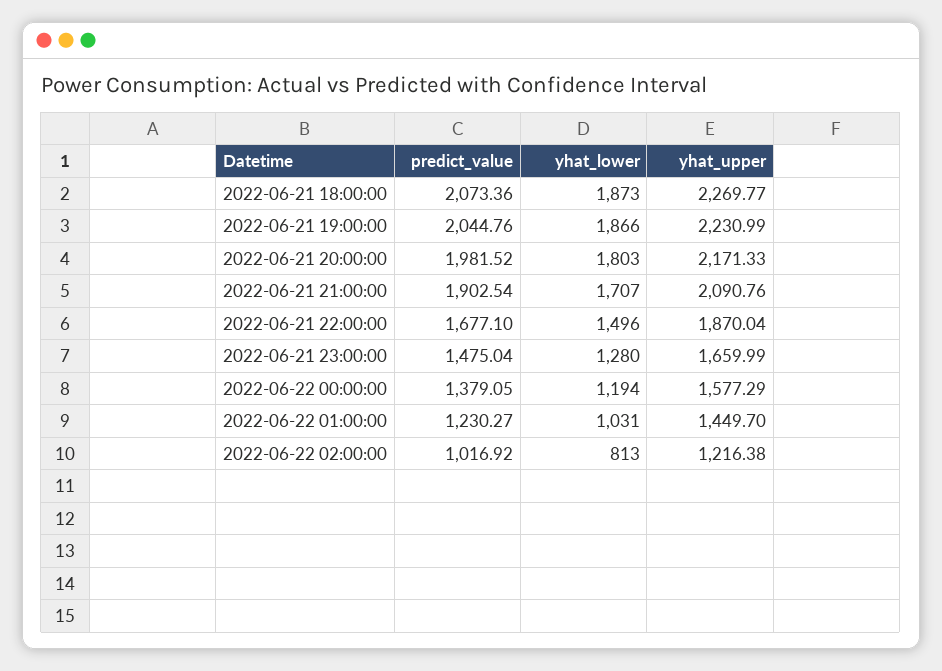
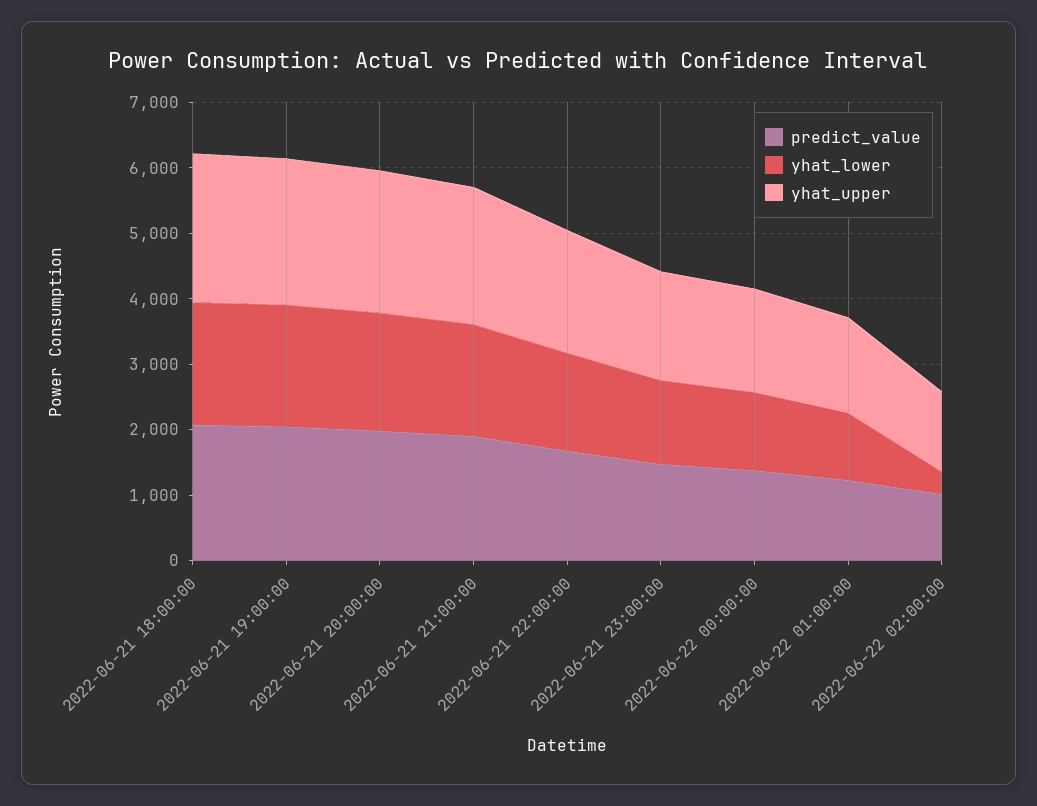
yhat_lower, 2022-06-22 02:00:00: 813 -> 400

